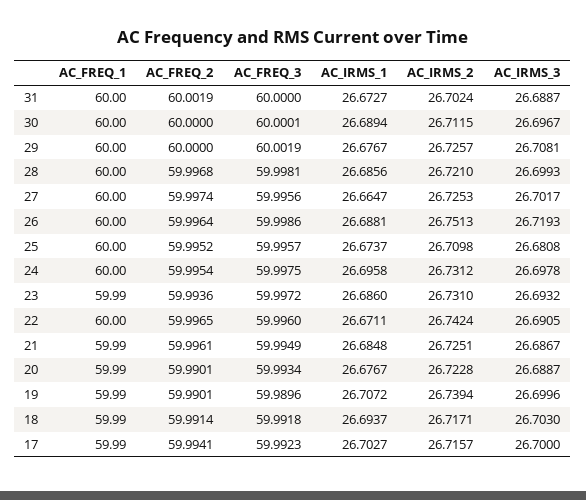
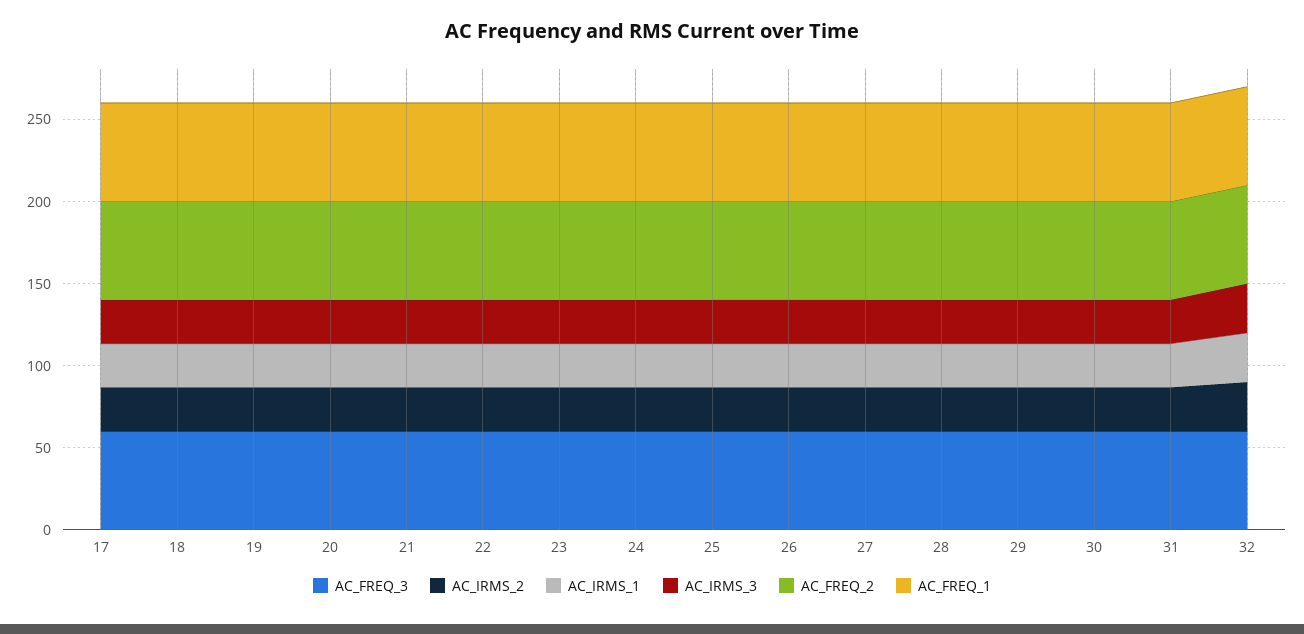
AC_FREQ_3, 32: none -> 60
AC_IRMS_2, 32: none -> 30
AC_IRMS_1, 32: none -> 30
AC_IRMS_3, 32: none -> 30
AC_FREQ_2, 32: none -> 60
AC_FREQ_1, 32: none -> 60

